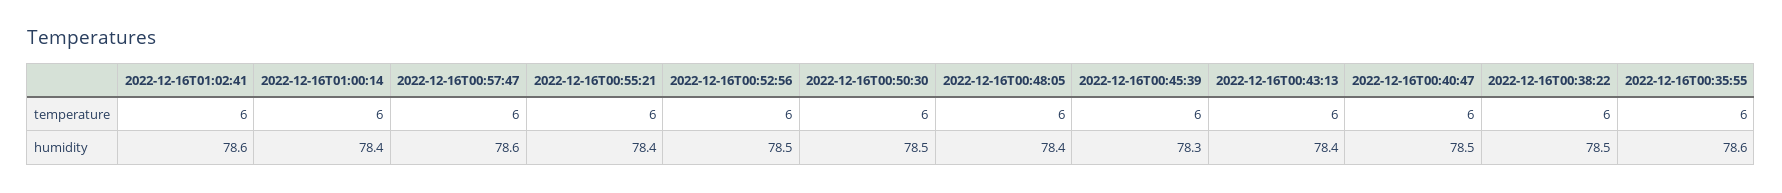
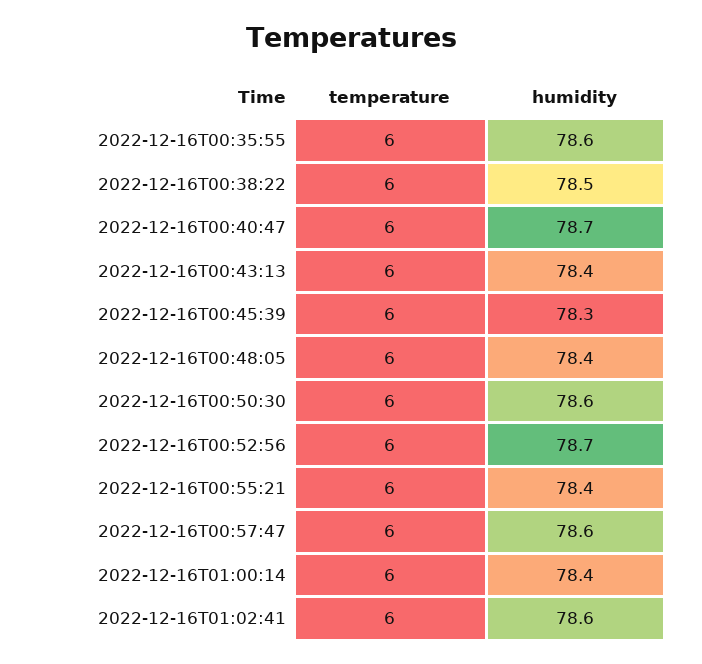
2022-12-16T00:52:56, humidity: 78.5 -> 78.7
2022-12-16T00:50:30, humidity: 78.5 -> 78.6
2022-12-16T00:40:47, humidity: 78.5 -> 78.7

